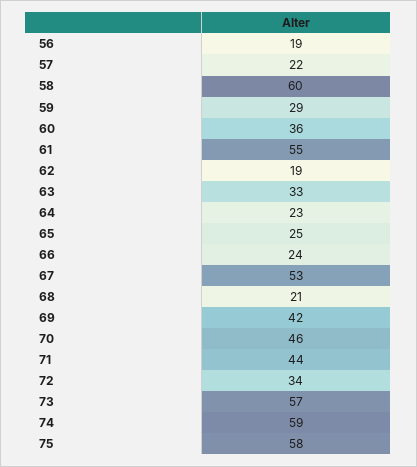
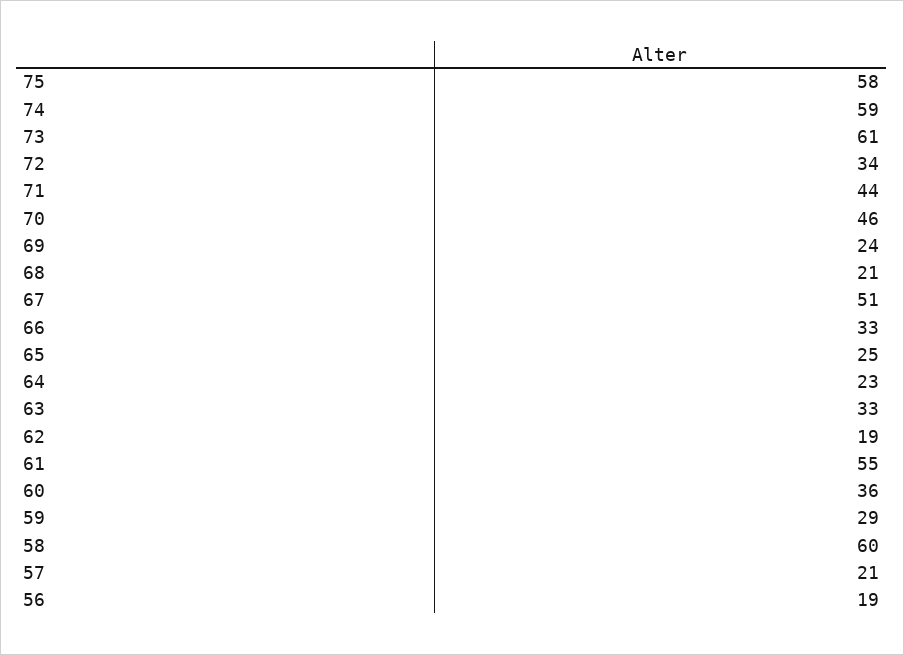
57: 22 -> 21
66: 24 -> 33
67: 53 -> 51
69: 42 -> 24
73: 57 -> 61

